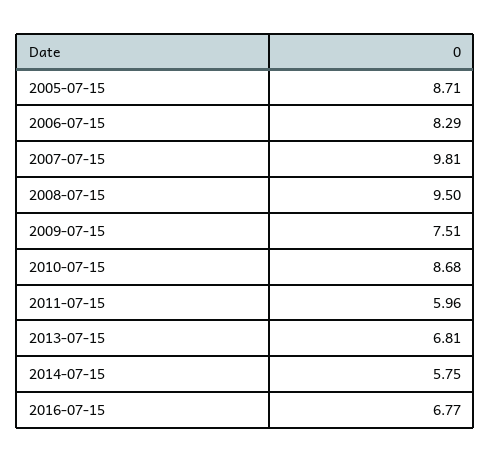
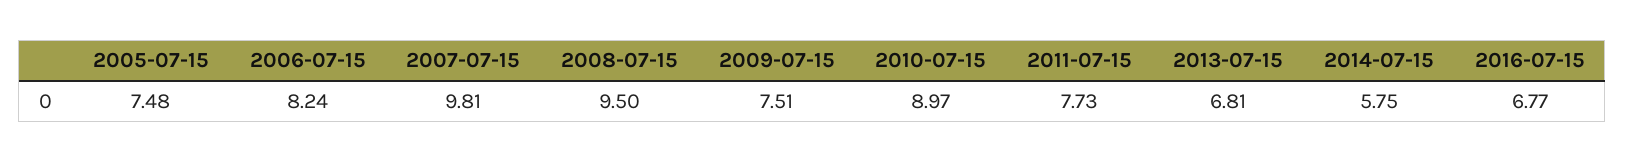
2005-07-15: 8.71 -> 7.48
2006-07-15: 8.29 -> 8.24
2010-07-15: 8.68 -> 8.97
2011-07-15: 5.96 -> 7.73

